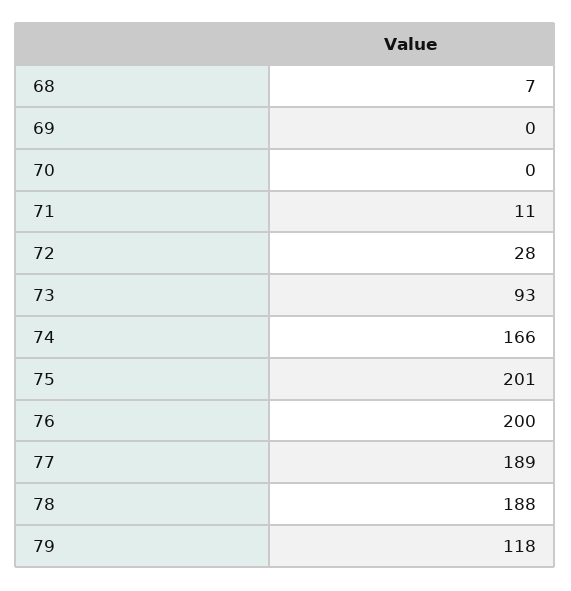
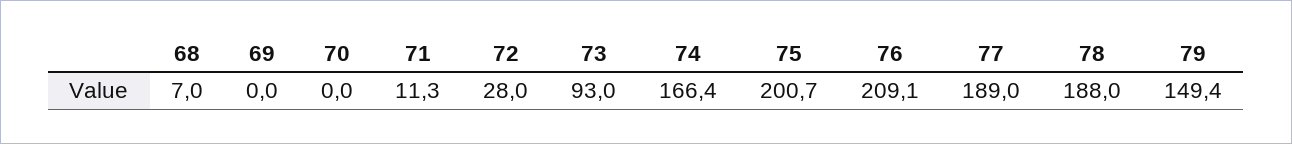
76: 200 -> 209.1
79: 118 -> 149.4

